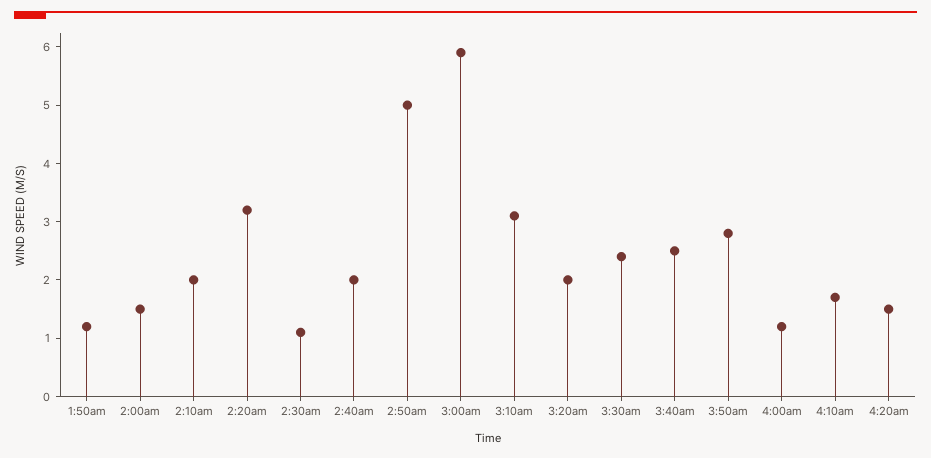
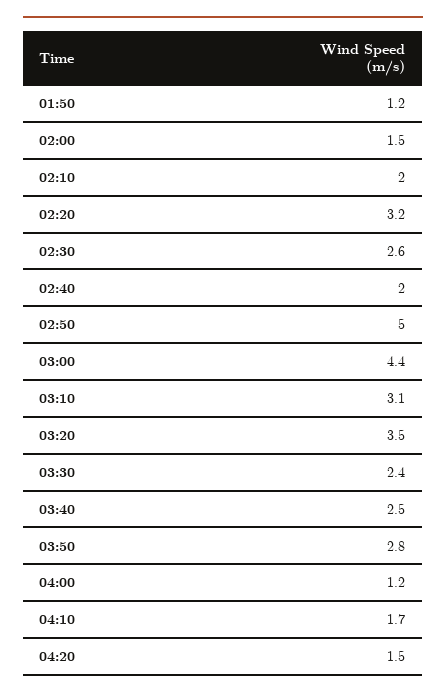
2:30am: 1 -> 2.6
3:00am: 6 -> 4.4
3:20am: 2 -> 3.5

